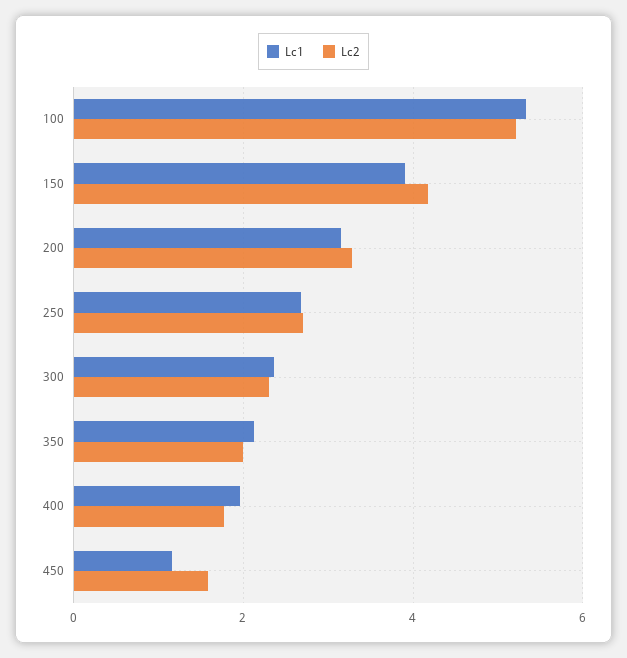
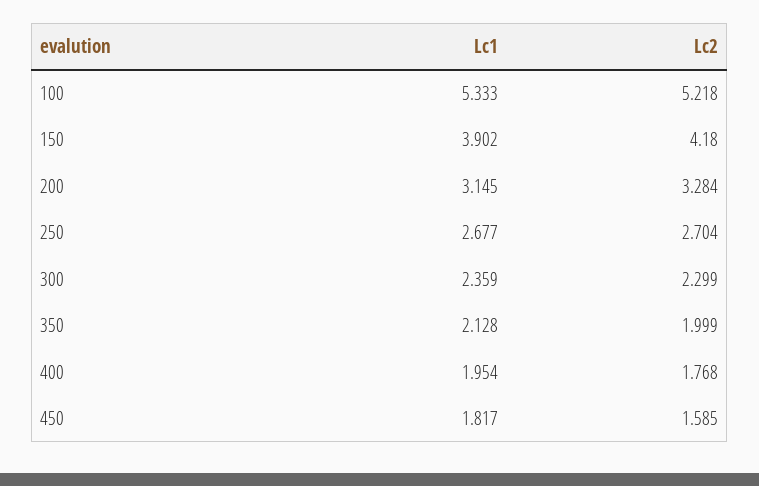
Lc1, 450: 1.2 -> 1.817

